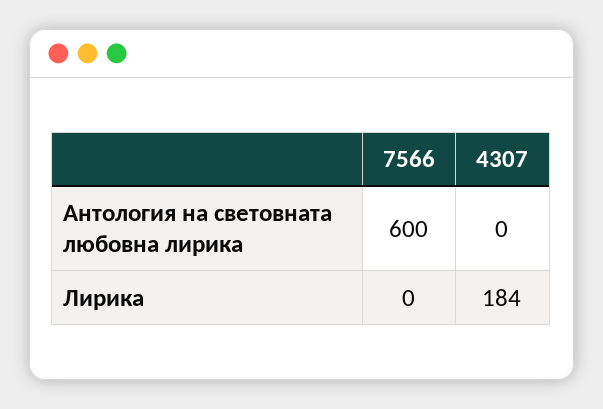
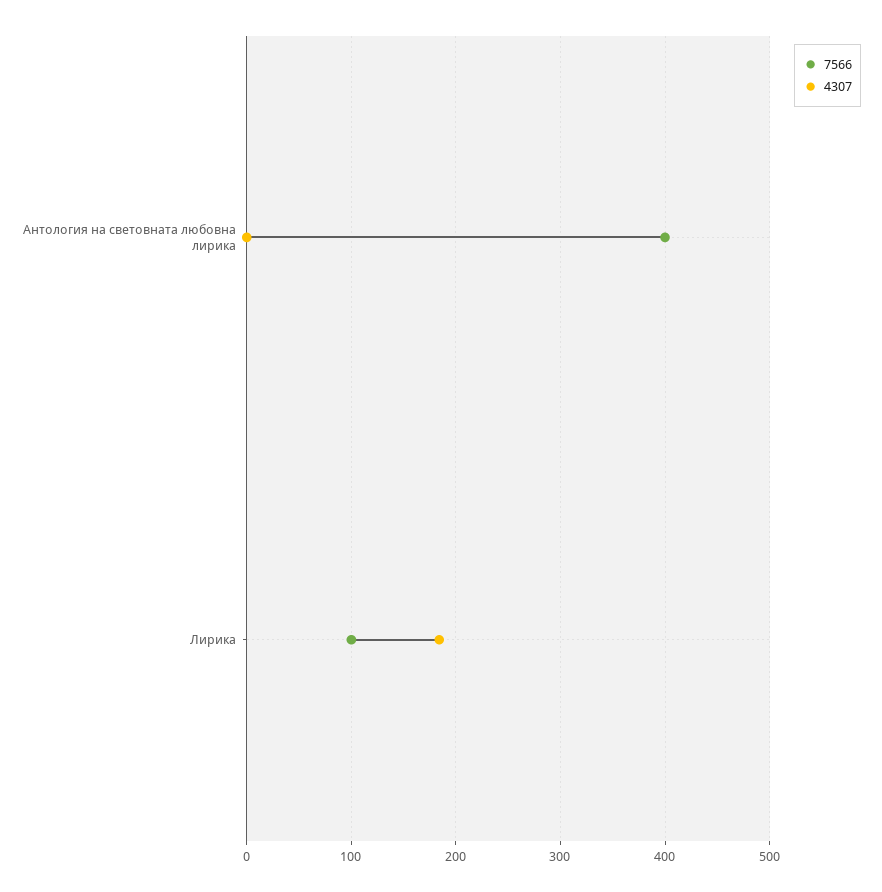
7566, Антология на световната любовна лирика: 600 -> 400
7566, Лирика: 0 -> 100

